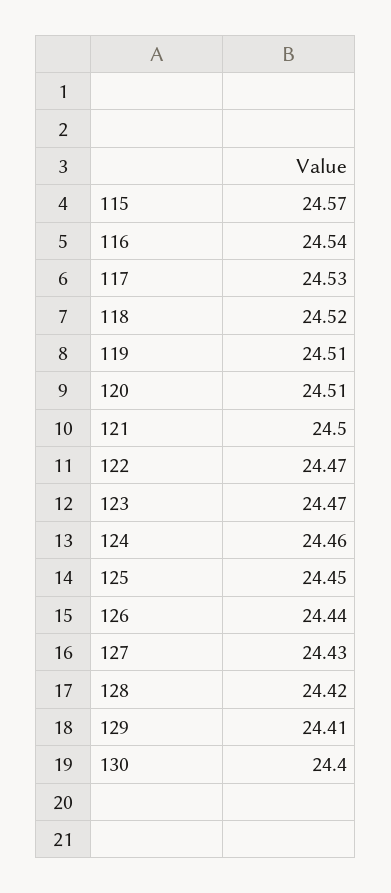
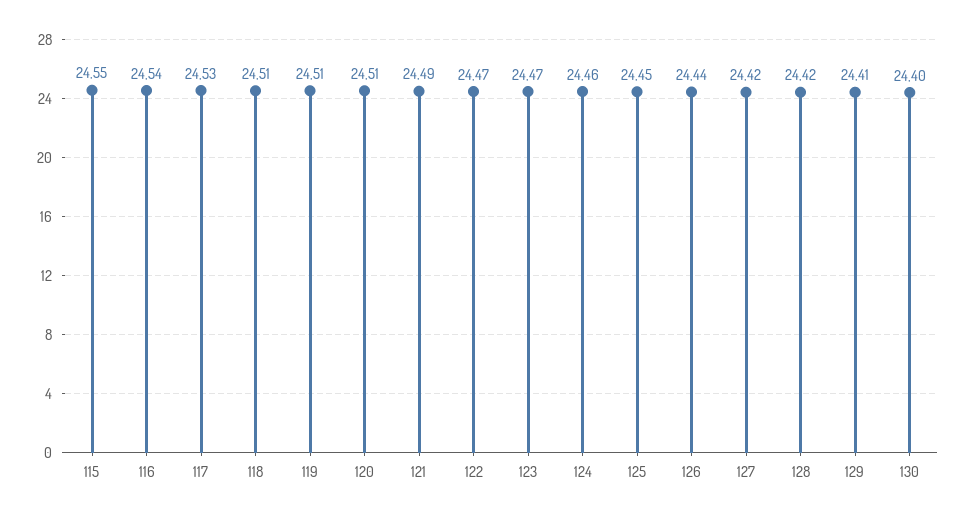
115: 24.57 -> 24.55
118: 24.52 -> 24.51
121: 24.5 -> 24.49
127: 24.43 -> 24.42

